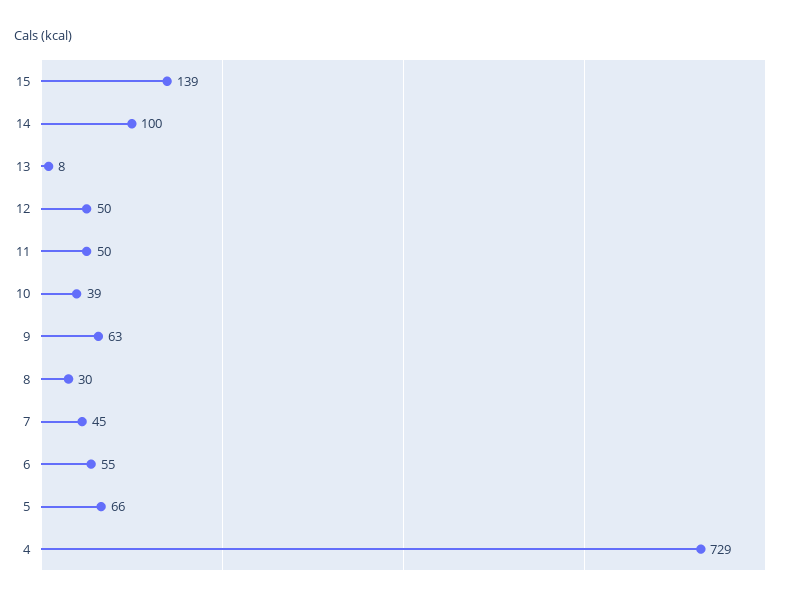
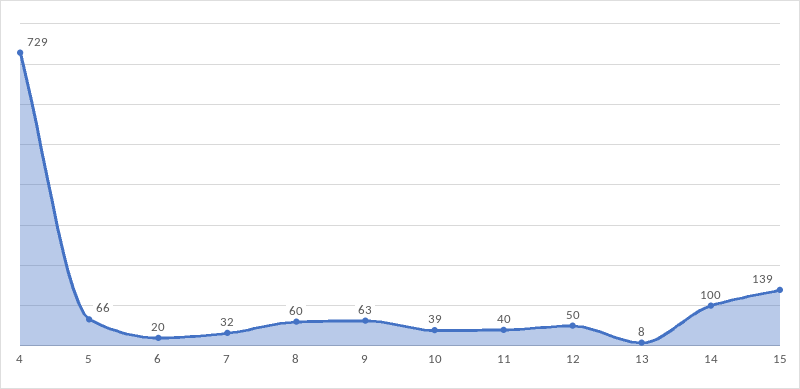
11: 50 -> 40
8: 30 -> 60
7: 45 -> 32
6: 55 -> 20

